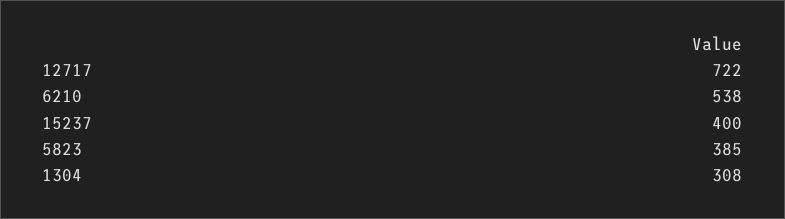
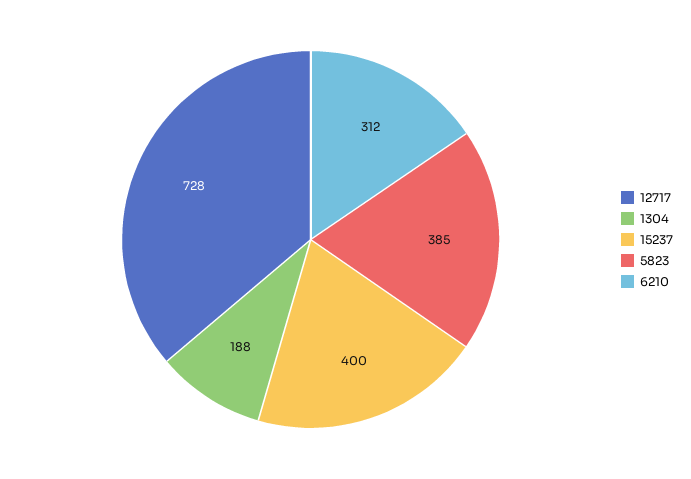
12717: 722 -> 728
6210: 538 -> 312
1304: 308 -> 188

